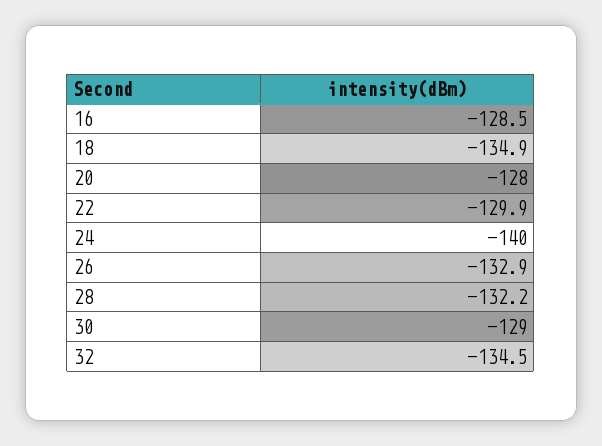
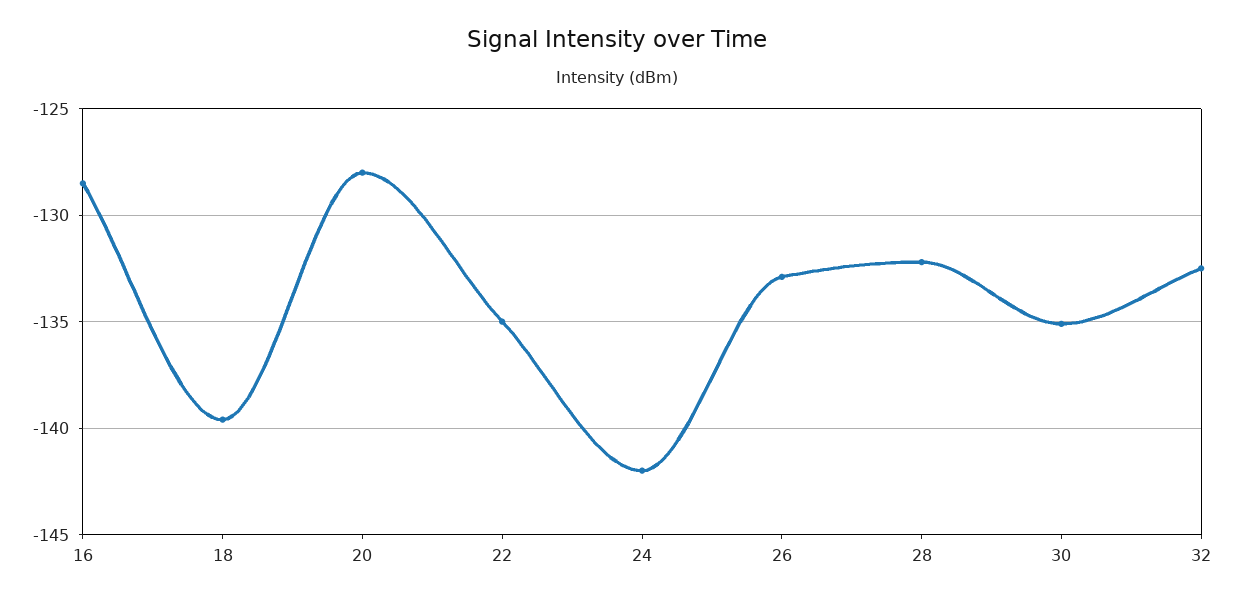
18: -134.9 -> -139.5
22: -129.9 -> -135
24: -140 -> -142
30: -129 -> -135
32: -134.5 -> -132.5

